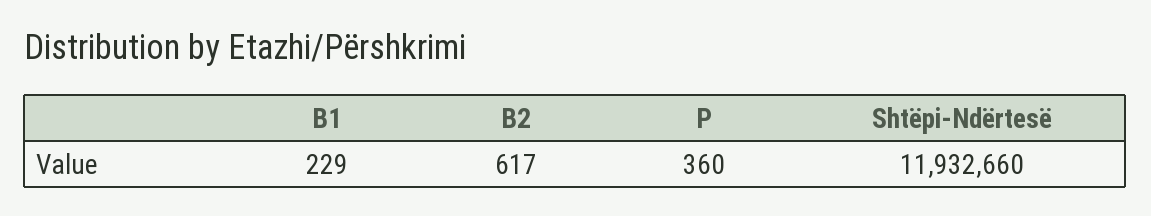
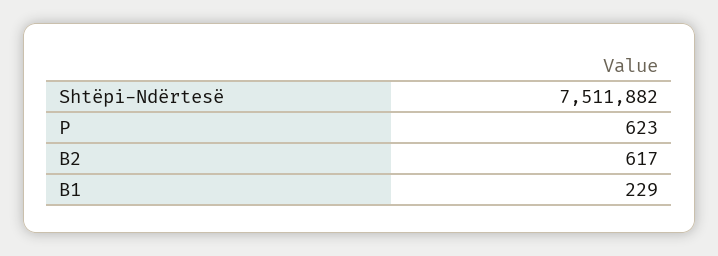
P: 360 -> 623
Shtëpi-Ndërtesë: 11932660 -> 7511882

